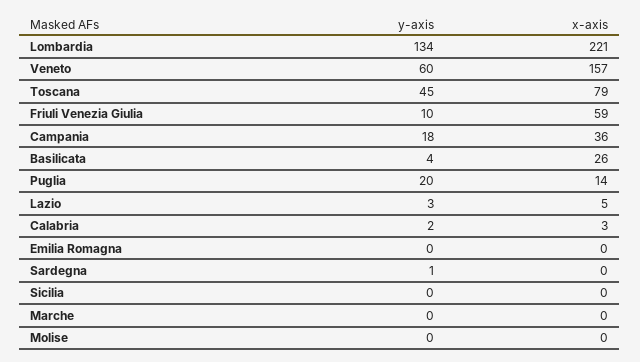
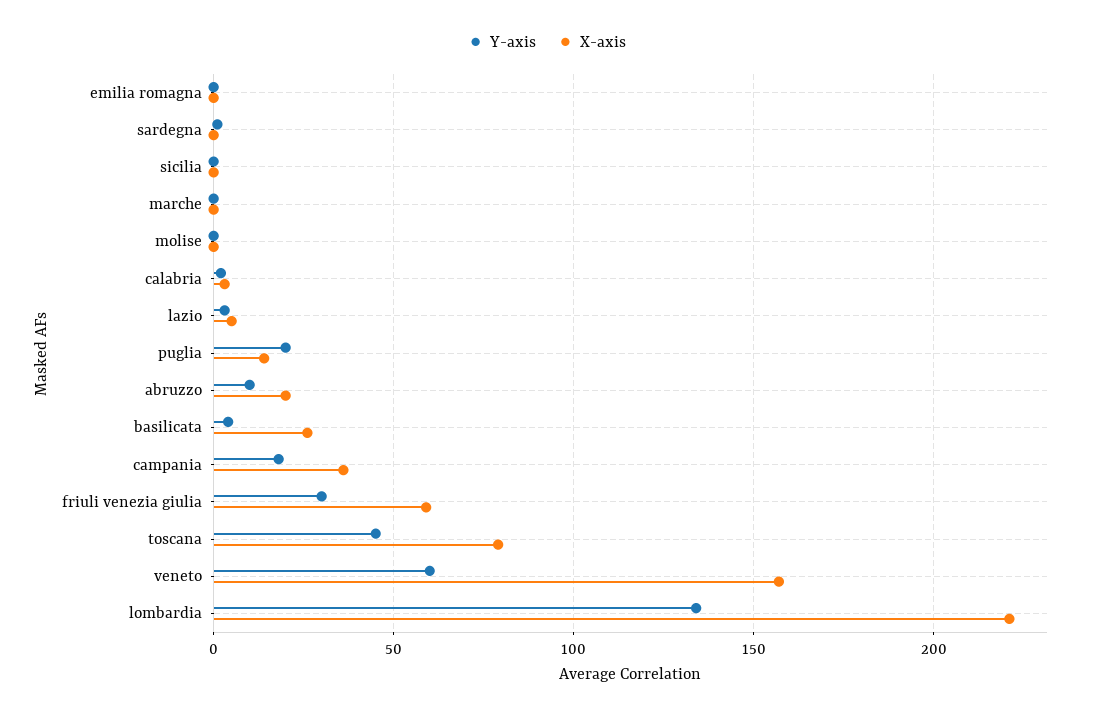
y-axis, Friuli Venezia Giulia: 10 -> 30
y-axis, abruzzo: none -> 10
x-axis, abruzzo: none -> 20

